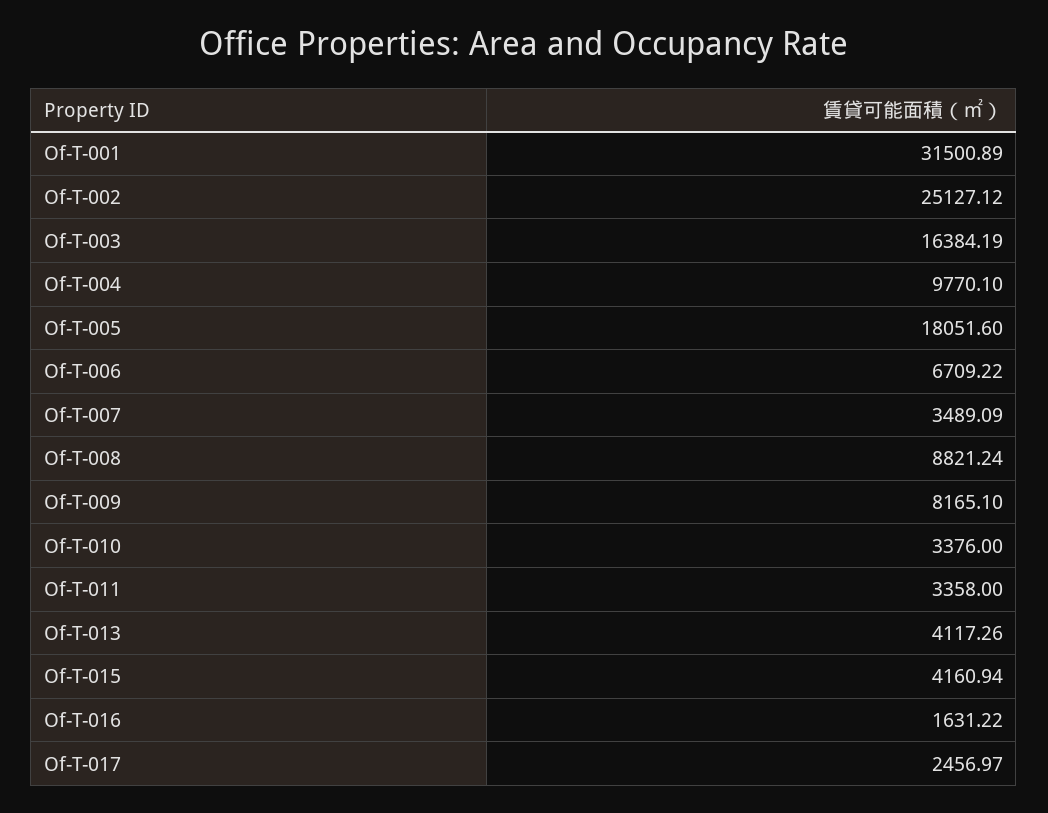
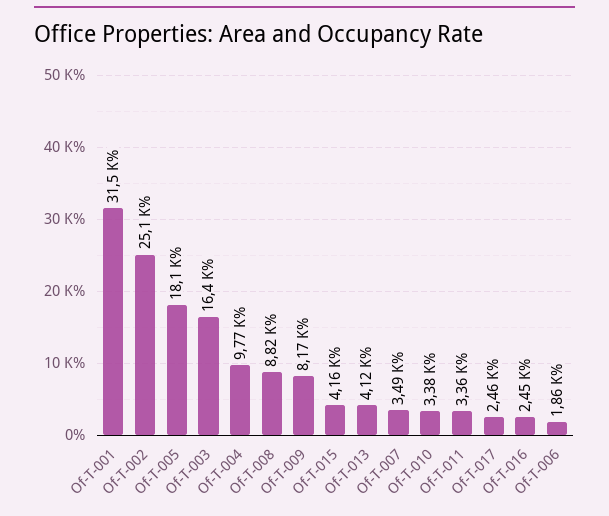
Of-T-006: 6709.22 -> 1860
Of-T-016: 1631.22 -> 2450

